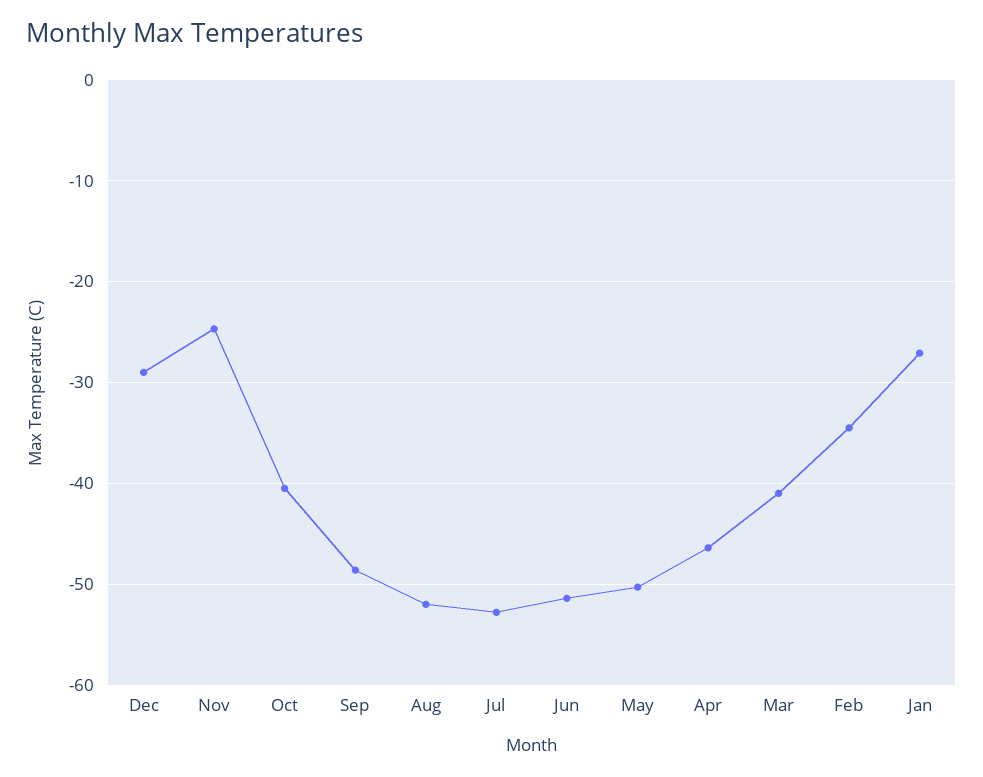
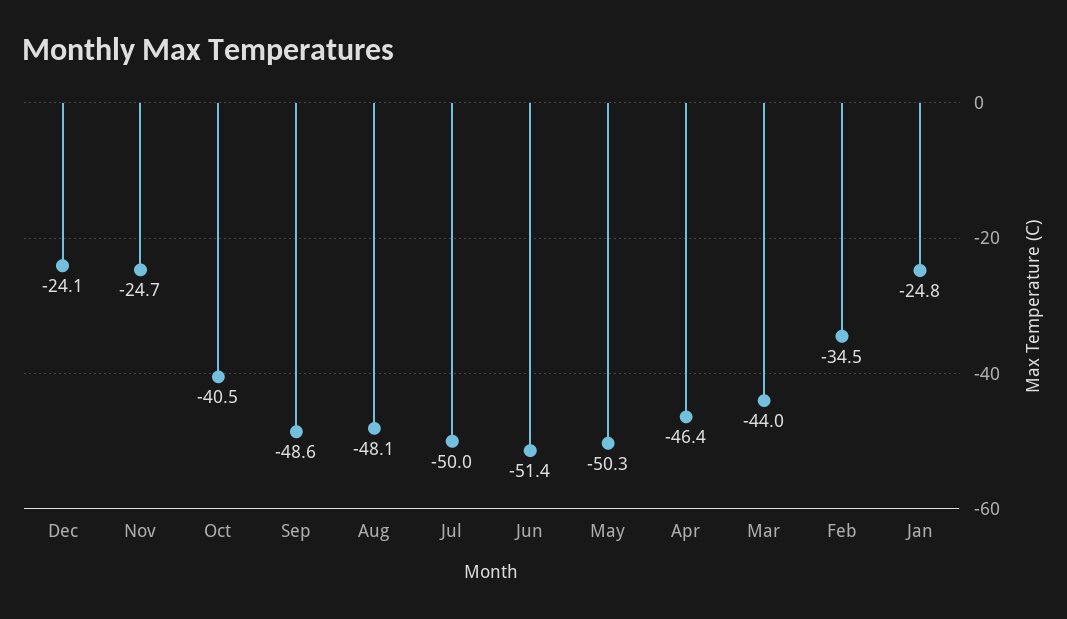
Dec: -29 -> -24.1
Aug: -52 -> -48.1
Jul: -53 -> -50
Mar: -41 -> -44
Jan: -27 -> -24.8

